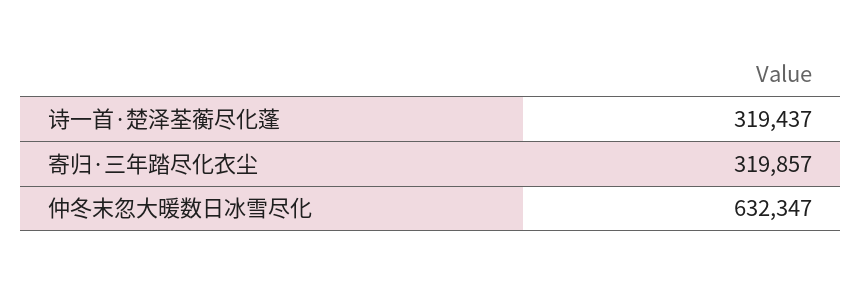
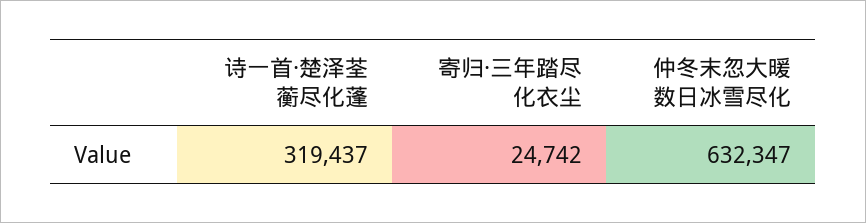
寄归·三年踏尽化衣尘: 319857 -> 24742

